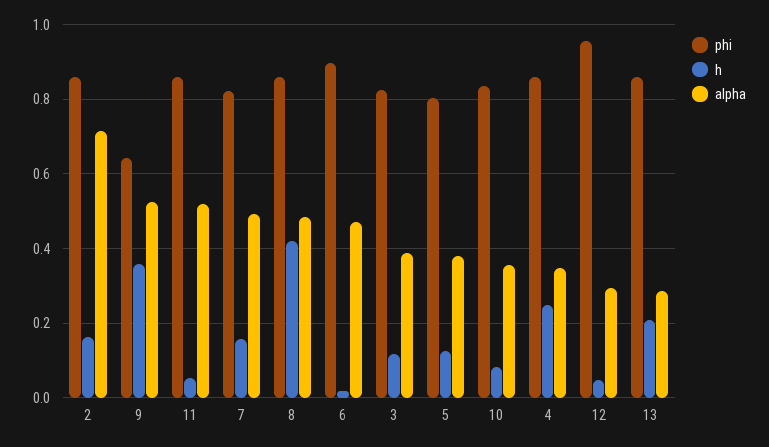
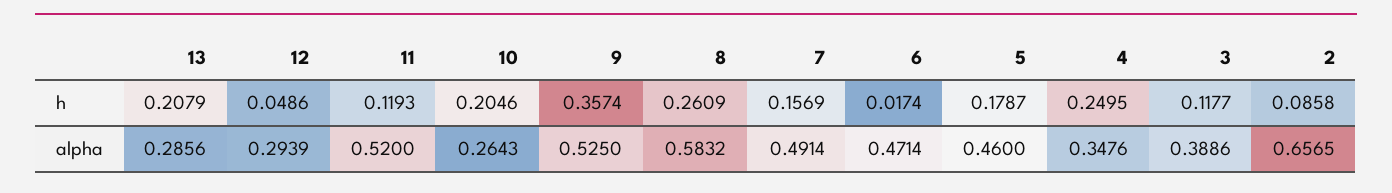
phi, 2: 0.86 -> none
h, 2: 0.16 -> 0.0858
alpha, 2: 0.72 -> 0.6565
phi, 9: 0.64 -> none
phi, 11: 0.86 -> none
h, 11: 0.06 -> 0.1193
phi, 7: 0.82 -> none
phi, 8: 0.86 -> none
h, 8: 0.42 -> 0.2609
alpha, 8: 0.48 -> 0.5832
phi, 6: 0.9 -> none
phi, 3: 0.82 -> none
phi, 5: 0.8 -> none
h, 5: 0.12 -> 0.1787
alpha, 5: 0.38 -> 0.46
phi, 10: 0.84 -> none
h, 10: 0.08 -> 0.2046
alpha, 10: 0.36 -> 0.2643
phi, 4: 0.86 -> none
phi, 12: 0.96 -> none
phi, 13: 0.86 -> none

